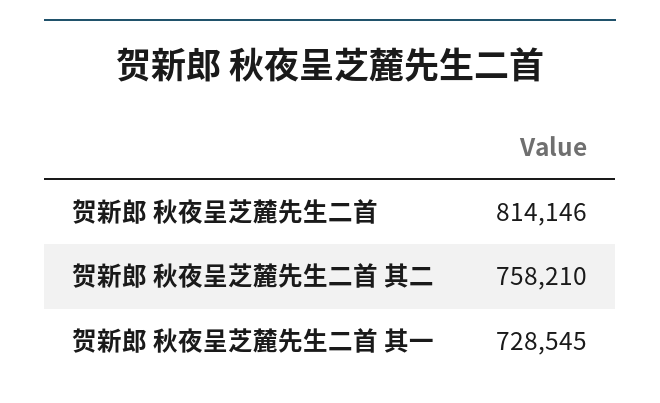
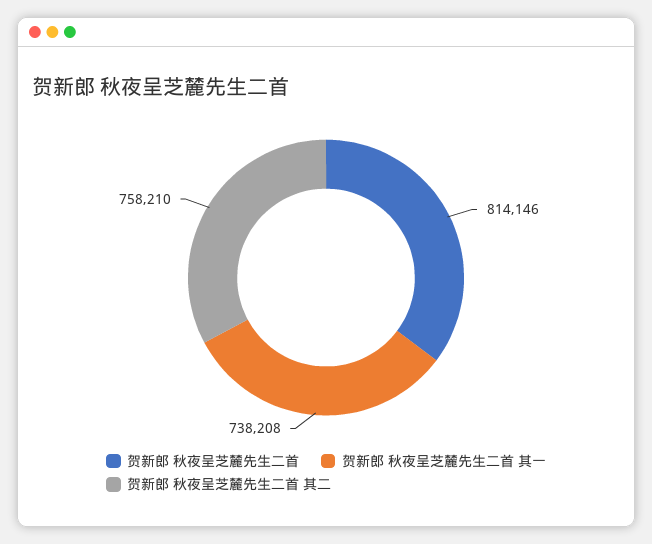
贺新郎 秋夜呈芝麓先生二首 其一: 728545 -> 738208

